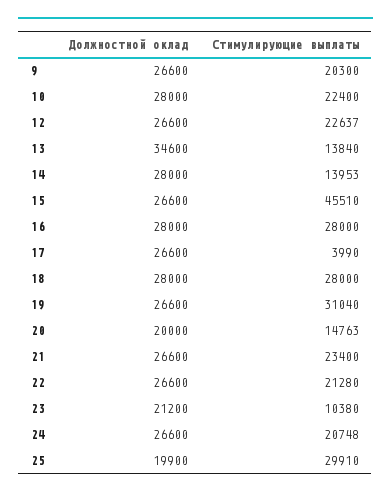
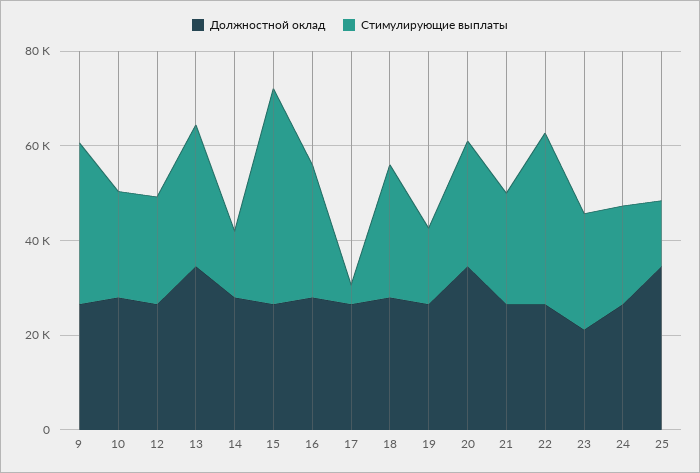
Стимулирующие выплаты, 9: 20300 -> 35000
Стимулирующие выплаты, 13: 13840 -> 30000
Стимулирующие выплаты, 19: 31040 -> 15000
Должностной оклад, 20: 20000 -> 35000
Стимулирующие выплаты, 20: 14763 -> 25000
Стимулирующие выплаты, 22: 21280 -> 35000
Стимулирующие выплаты, 23: 10380 -> 25000
Должностной оклад, 25: 19900 -> 35000
Стимулирующие выплаты, 25: 29910 -> 15000

